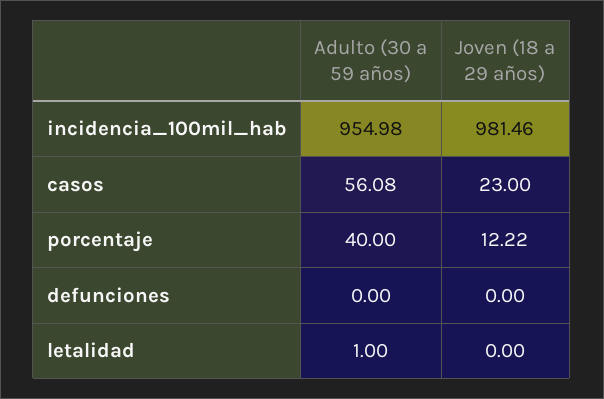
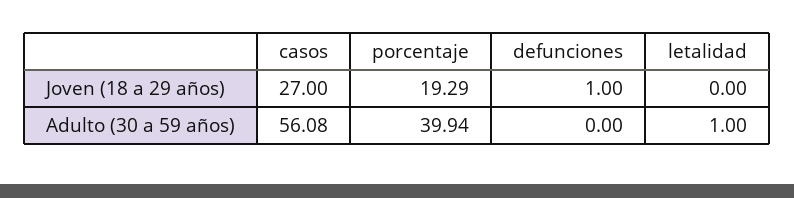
Adulto (30 a 59 años), incidencia_100mil_hab: 954.98 -> none
Joven (18 a 29 años), incidencia_100mil_hab: 981.46 -> none
Joven (18 a 29 años), casos: 23 -> 27
Adulto (30 a 59 años), porcentaje: 40 -> 39.94
Joven (18 a 29 años), porcentaje: 12.22 -> 19.29
Joven (18 a 29 años), defunciones: 0 -> 1

